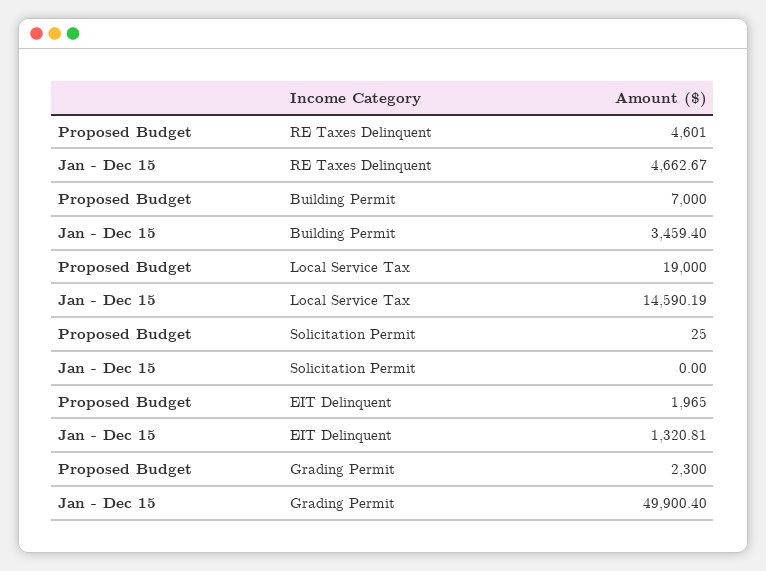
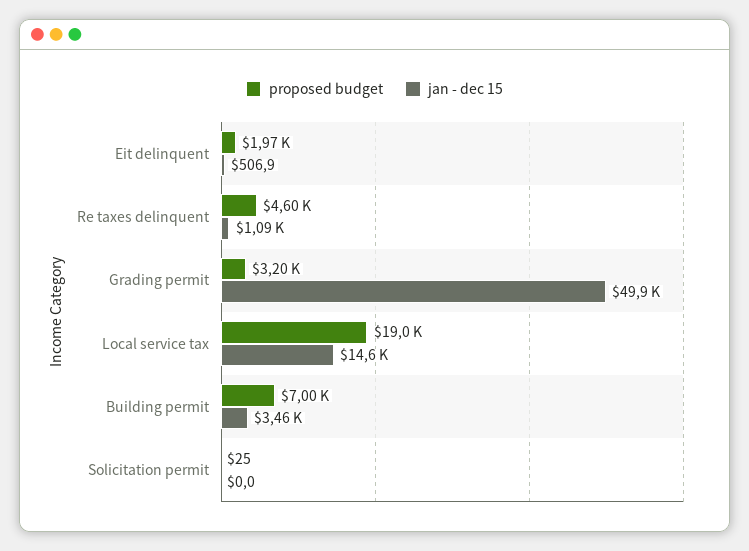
Jan - Dec 15, RE Taxes Delinquent: 4662.67 -> 1090
Jan - Dec 15, EIT Delinquent: 1320.81 -> 506.9
Proposed Budget, Grading Permit: 2300 -> 3200

